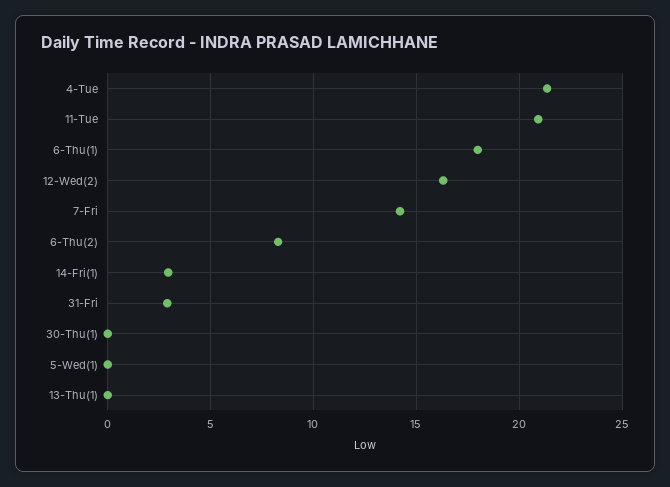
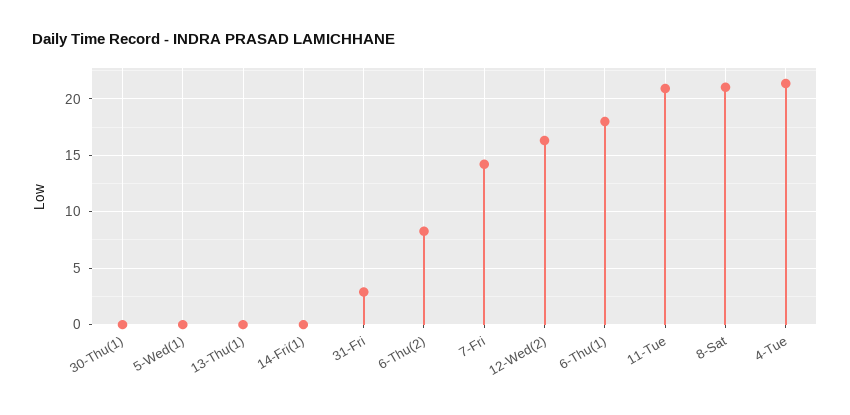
14-Fri(1): 3 -> 0
8-Sat: none -> 21

